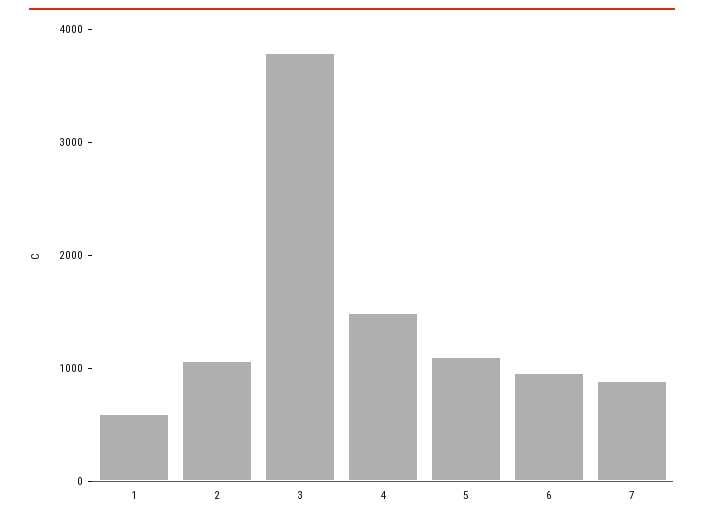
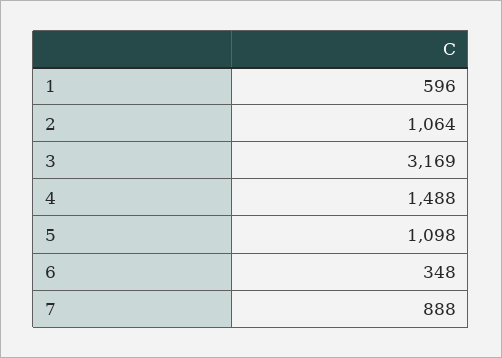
3: 3800 -> 3169
6: 1000 -> 348

